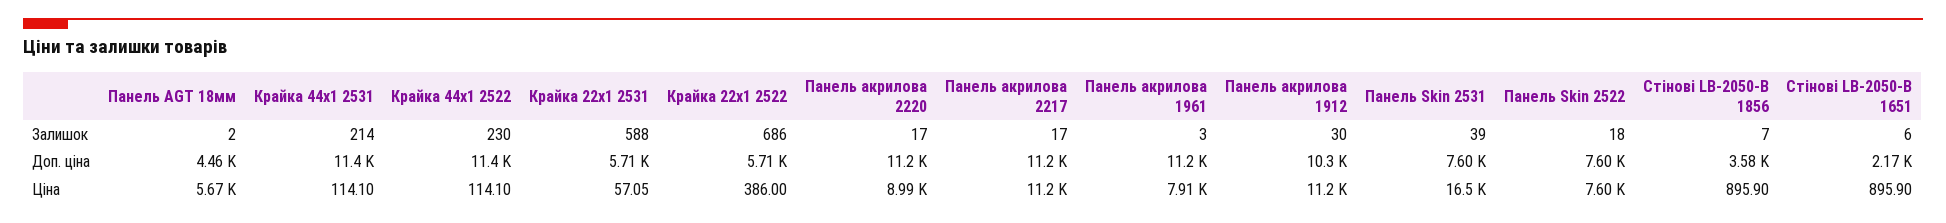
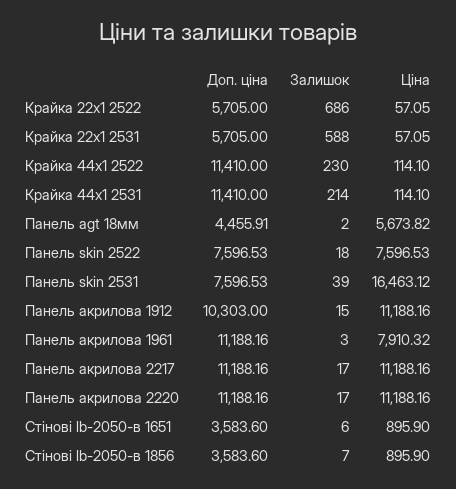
Панель акрилова 1912, Залишок: 30 -> 15
Стінові LB-2050-В 1651, Доп. ціна: 2170 -> 3583.6
Крайка 22x1 2522, Ціна: 386 -> 57.05
Панель акрилова 2220, Ціна: 8990 -> 11188.16

